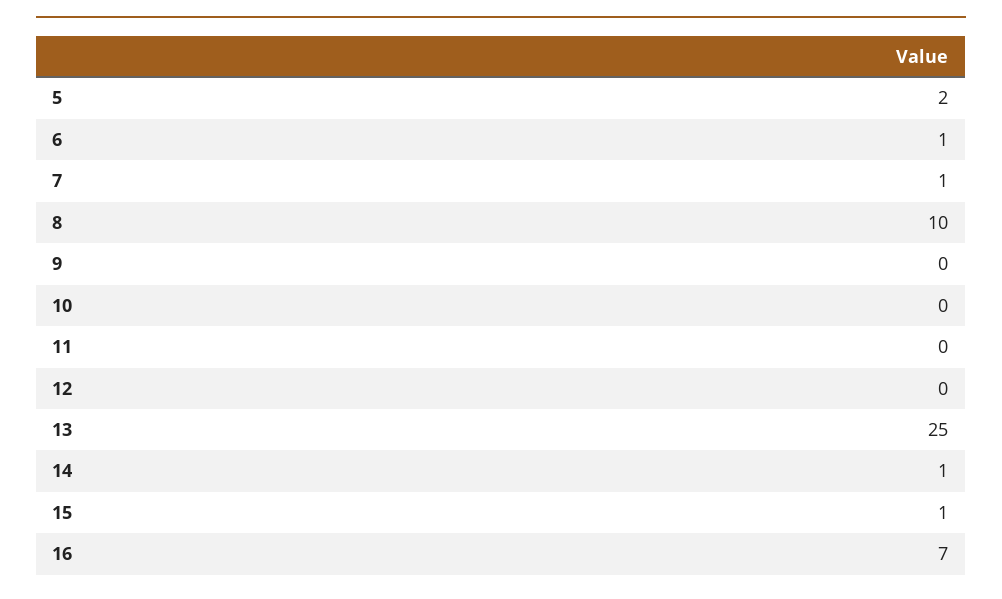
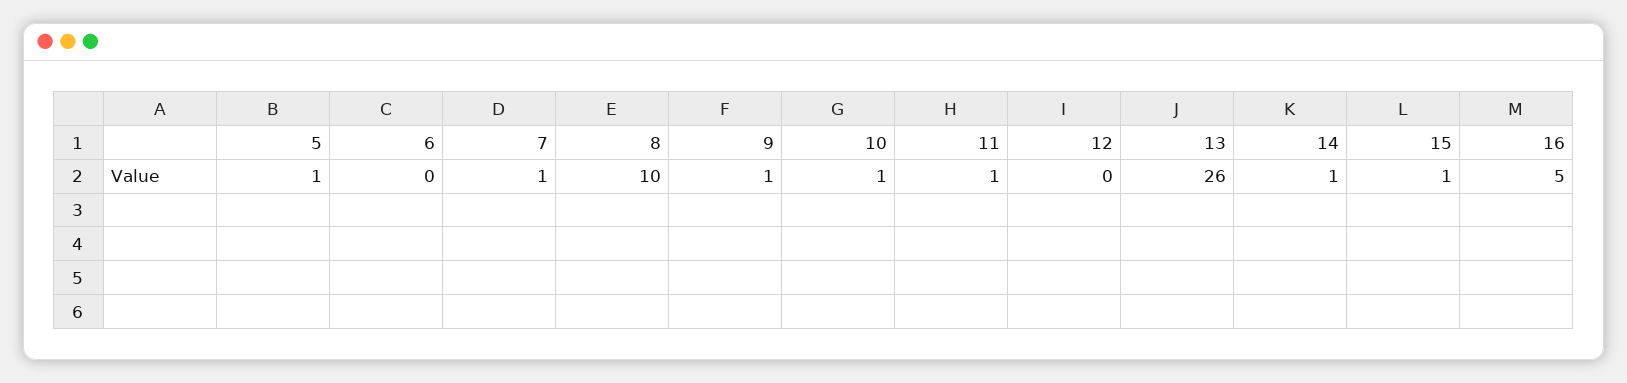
5: 2 -> 1
6: 1 -> 0
9: 0 -> 1
10: 0 -> 1
11: 0 -> 1
13: 25 -> 26
16: 7 -> 5

